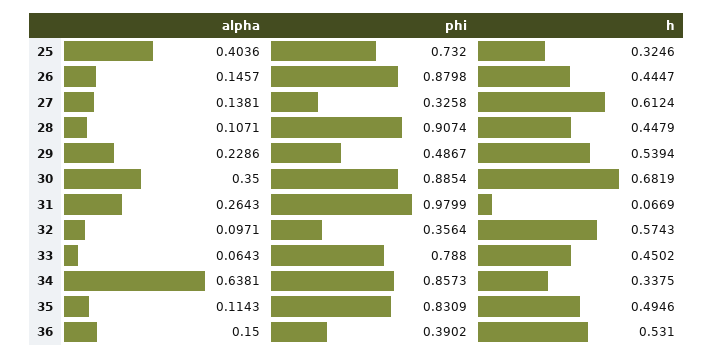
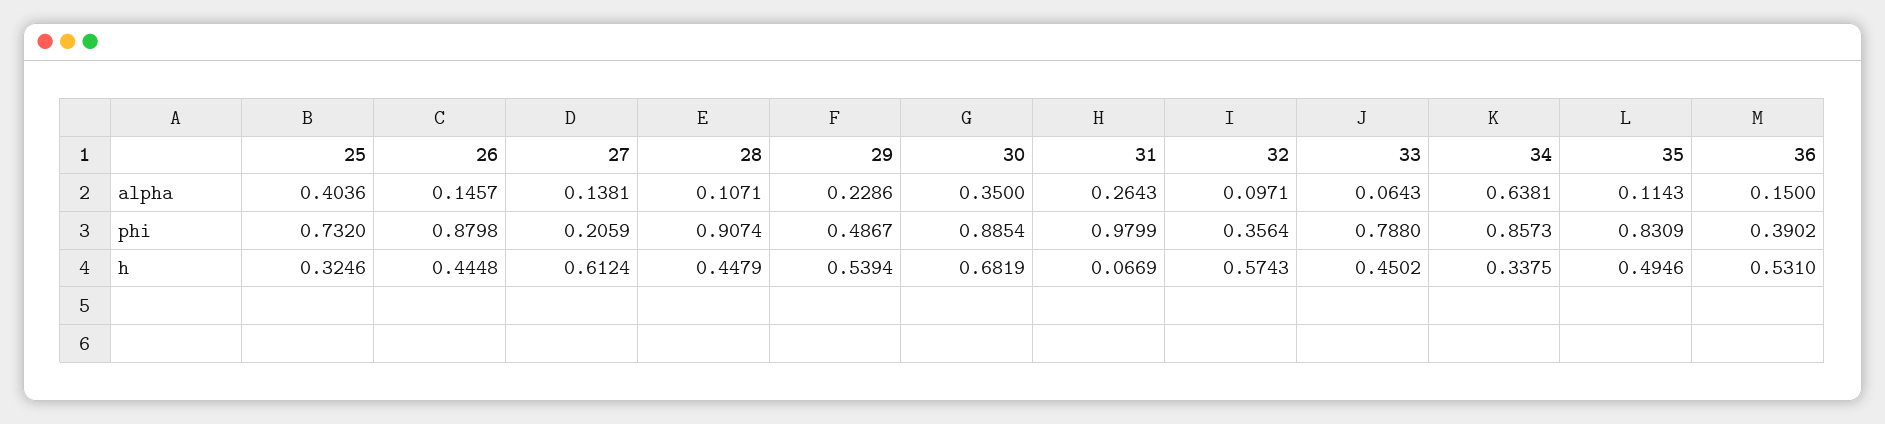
h, 26: 0.4447 -> 0.4448
phi, 27: 0.3258 -> 0.2059

